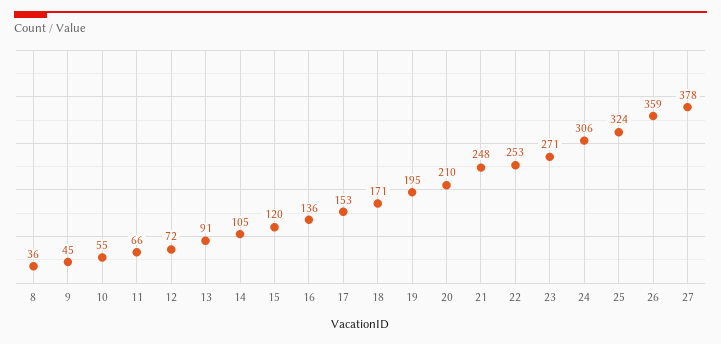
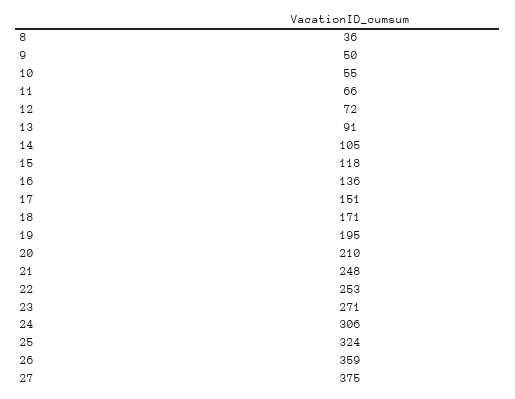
9: 45 -> 50
15: 120 -> 118
17: 153 -> 151
27: 378 -> 375

